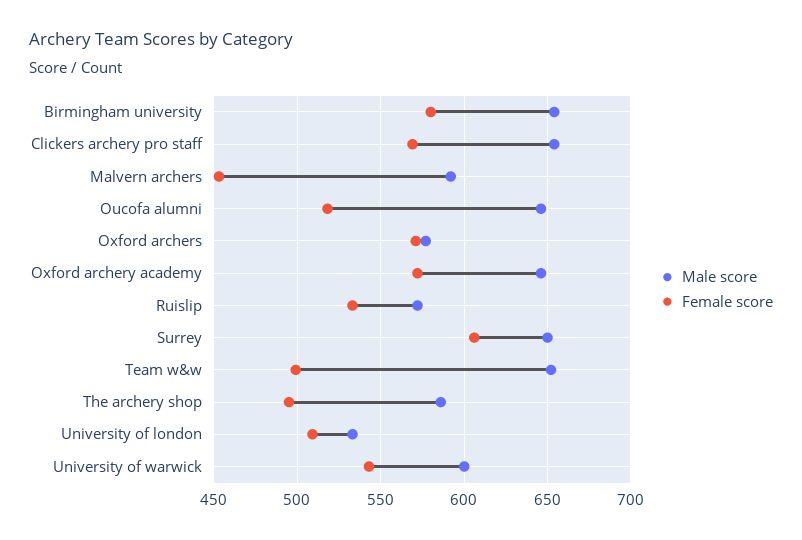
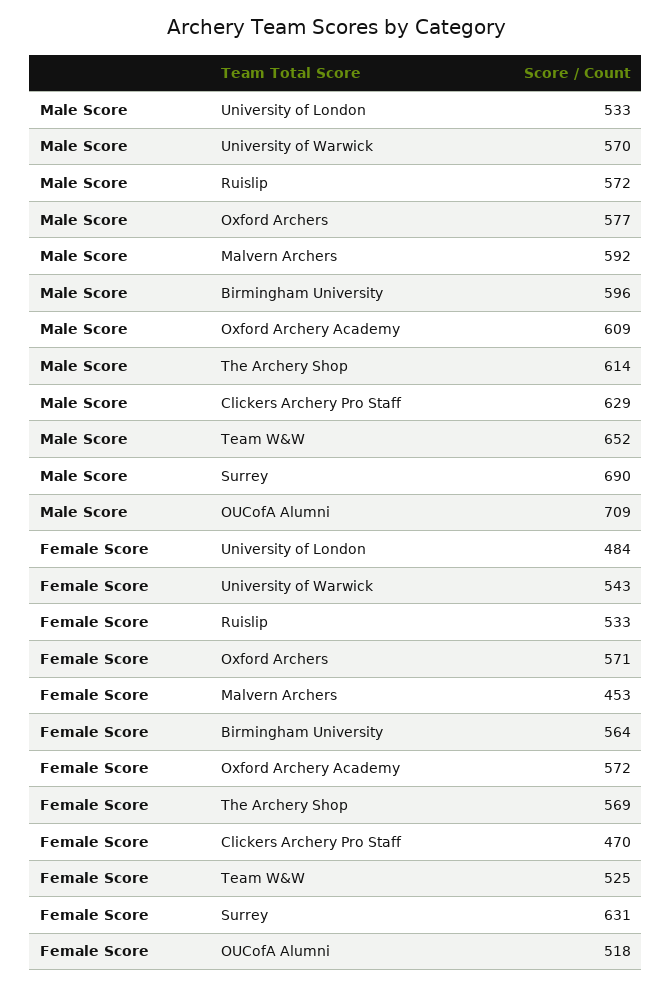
Male score, Birmingham university: 655 -> 596
Female score, Birmingham university: 580 -> 564
Male score, Clickers archery pro staff: 655 -> 629
Female score, Clickers archery pro staff: 570 -> 470
Male score, Oucofa alumni: 645 -> 709
Male score, Oxford archery academy: 645 -> 609
Male score, Surrey: 650 -> 690
Female score, Surrey: 605 -> 631
Female score, Team w&w: 500 -> 525
Male score, The archery shop: 585 -> 614
Female score, The archery shop: 495 -> 569
Female score, University of london: 510 -> 484
Male score, University of warwick: 600 -> 570

